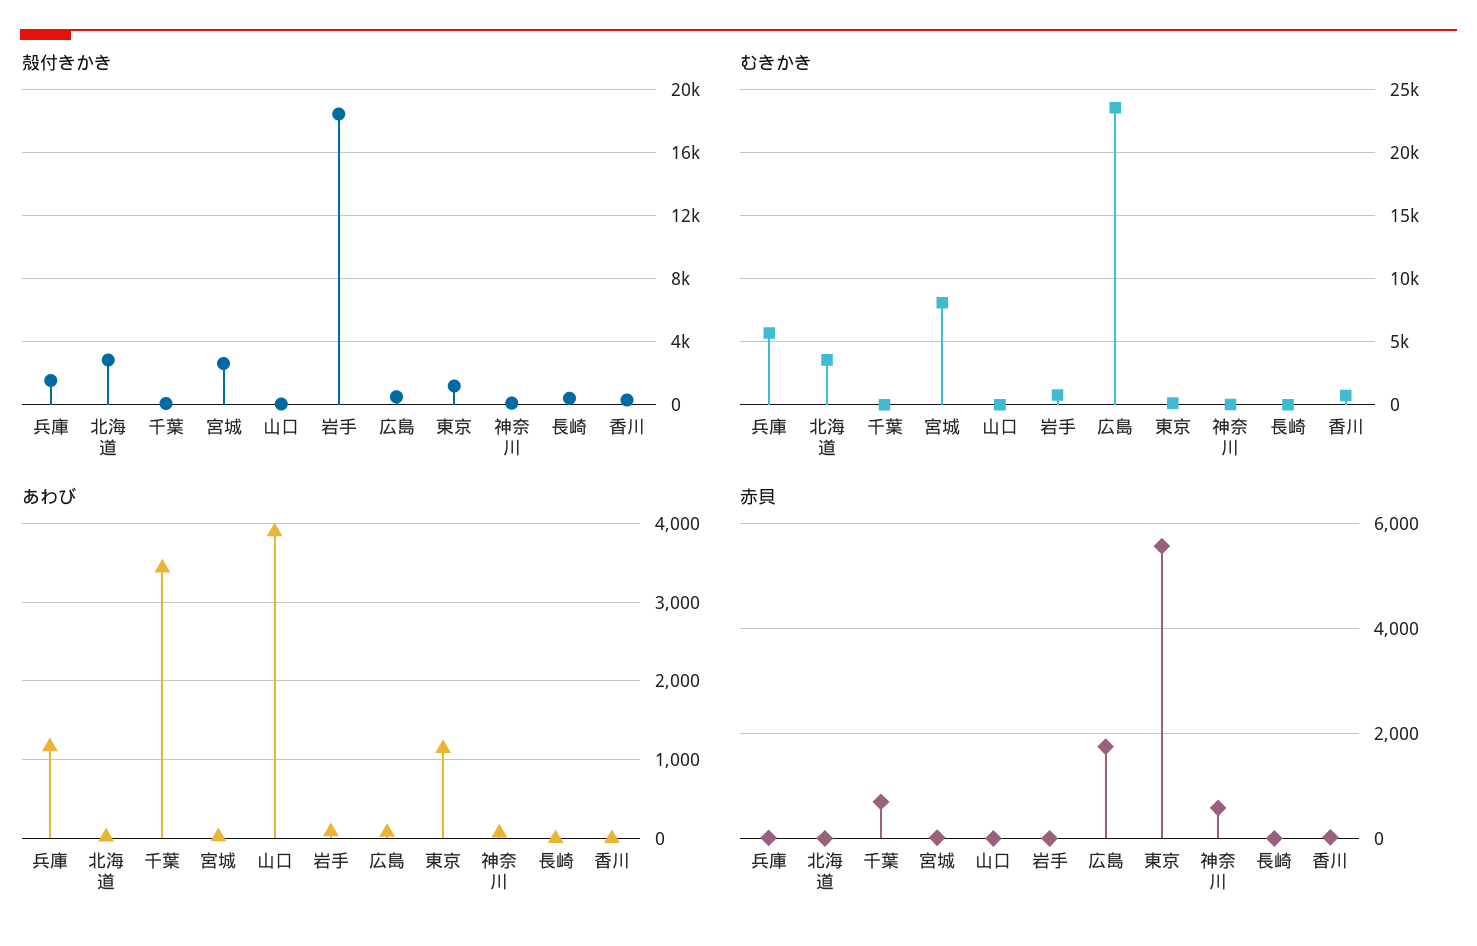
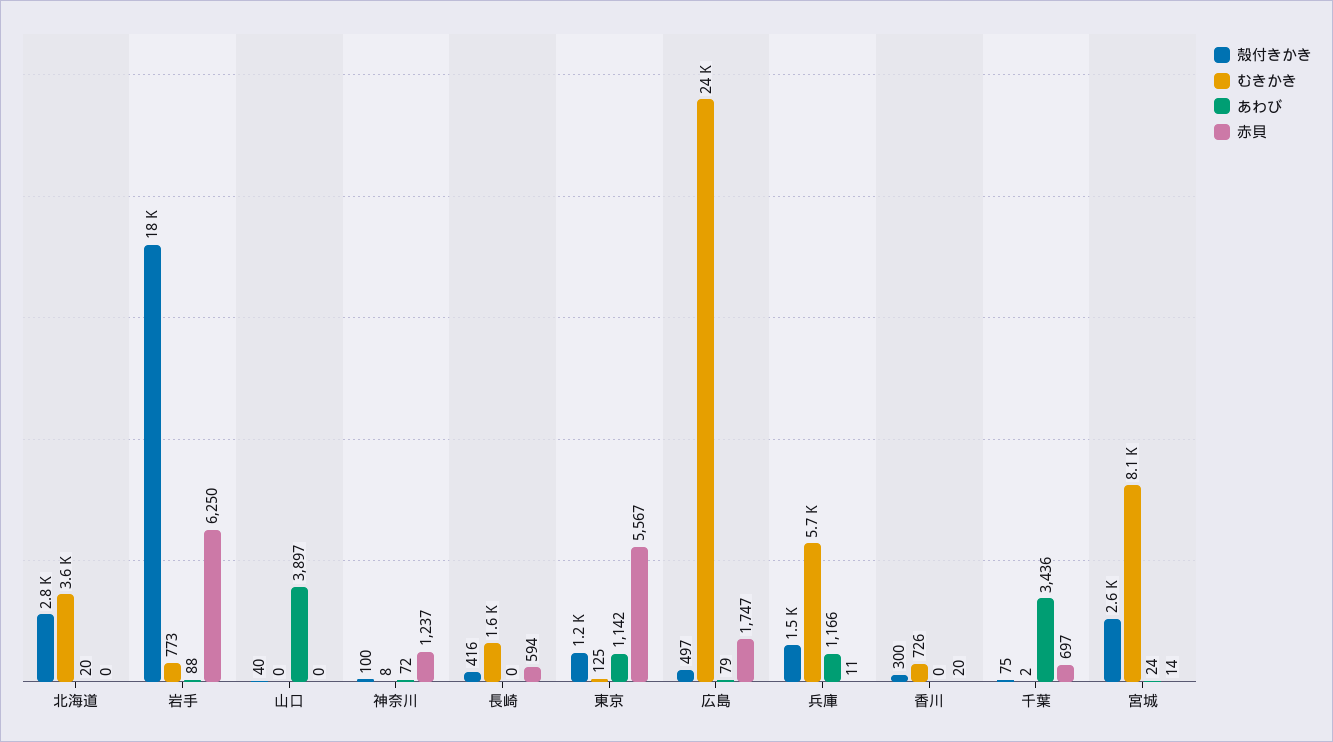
むきかき, 長崎: 0 -> 1600
赤貝, 岩手: 0 -> 6250
赤貝, 神奈川: 600 -> 1237
赤貝, 長崎: 0 -> 594

